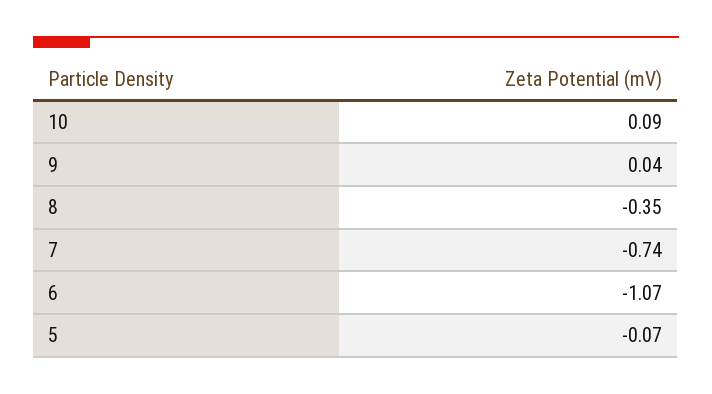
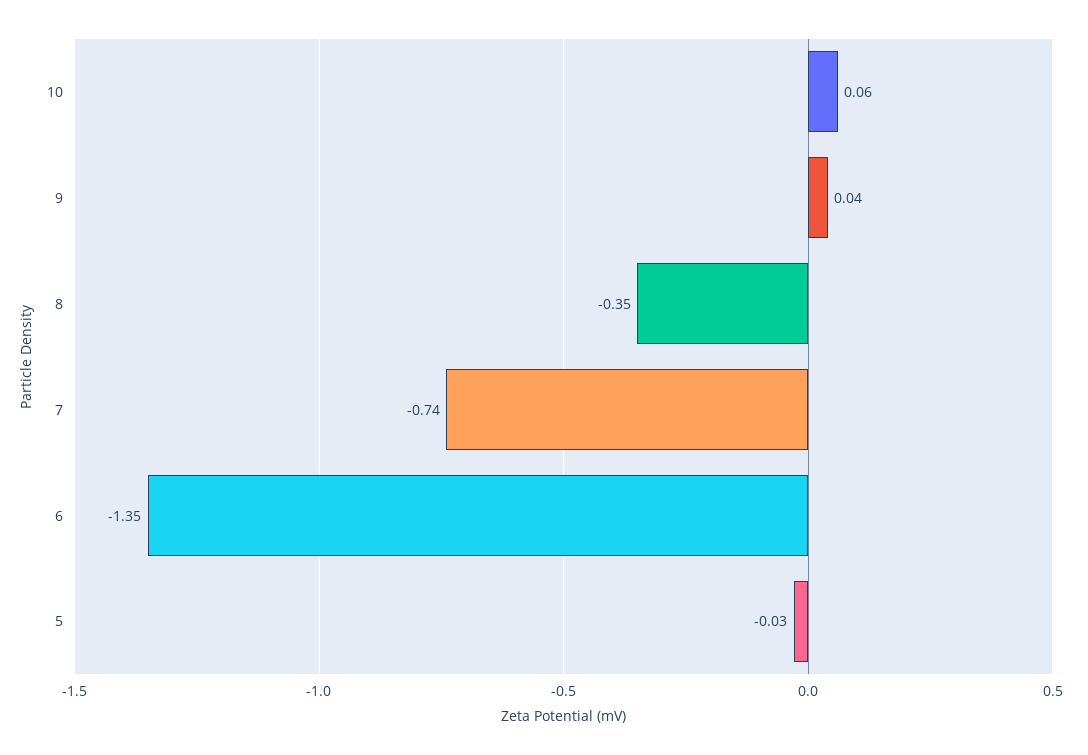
10: 0.09 -> 0.06
6: -1.07 -> -1.35
5: -0.07 -> -0.03

